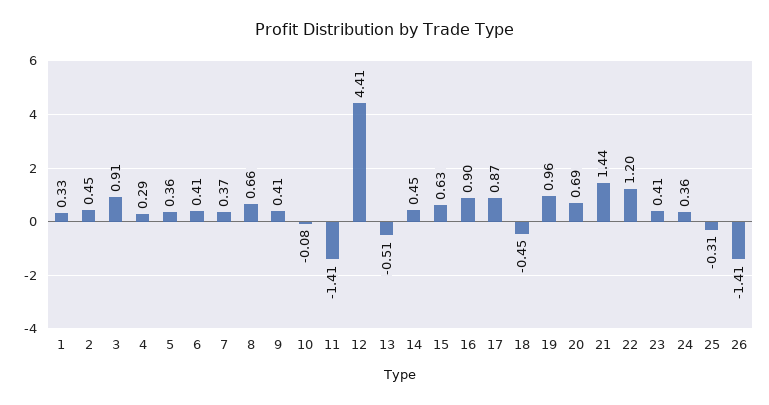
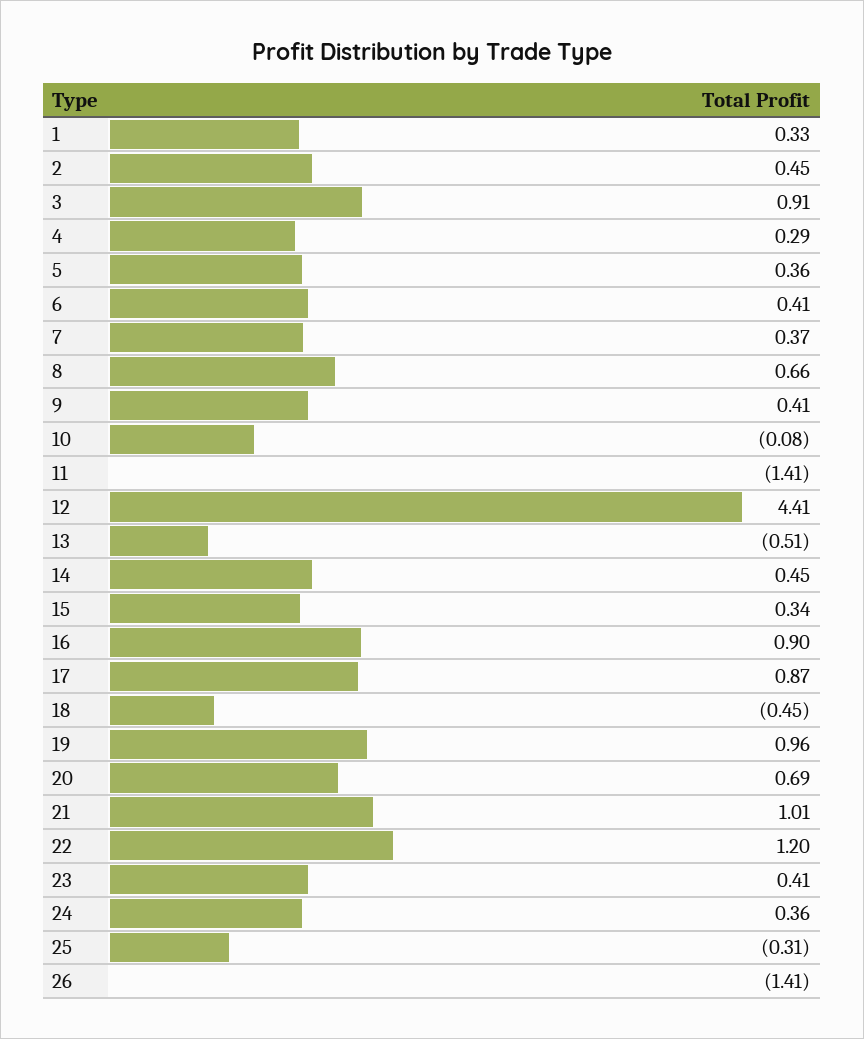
15: 0.63 -> 0.34
21: 1.44 -> 1.01

